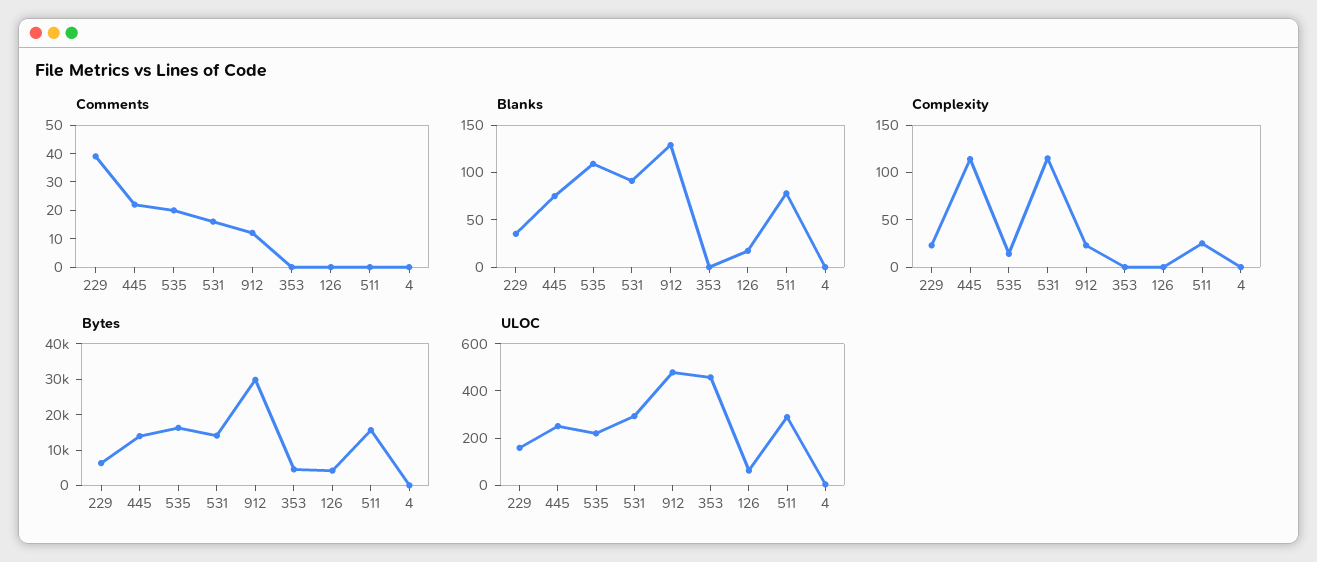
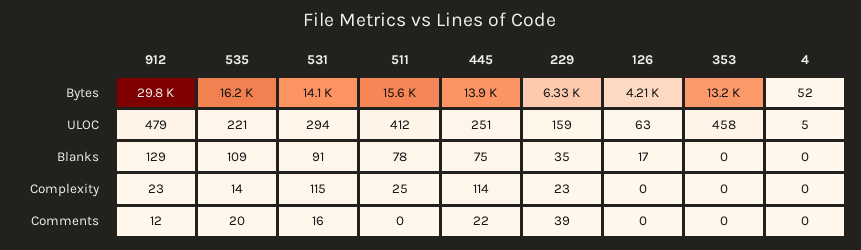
Bytes, 353: 5000 -> 13200
ULOC, 511: 300 -> 412

